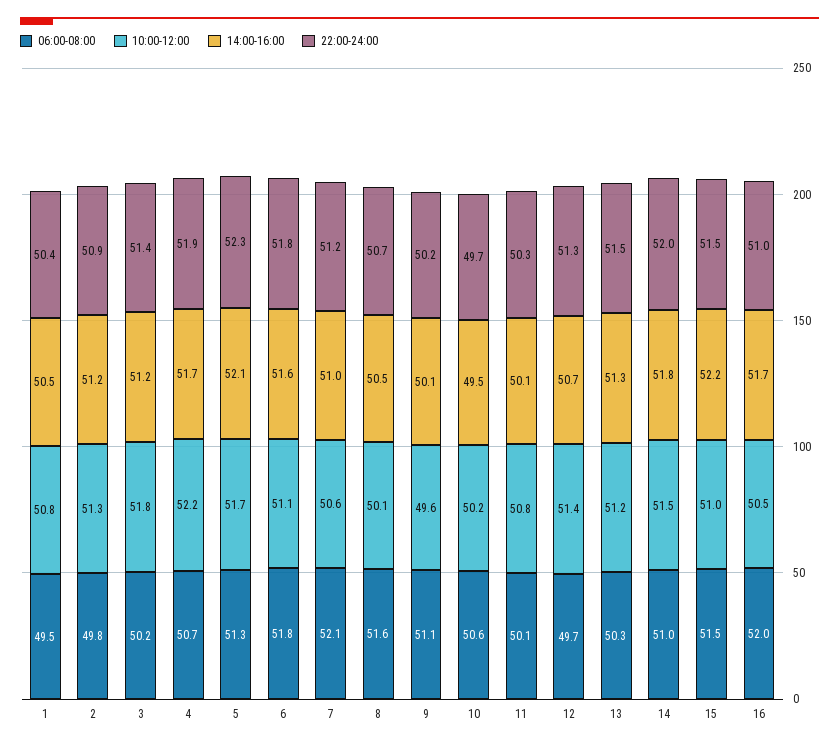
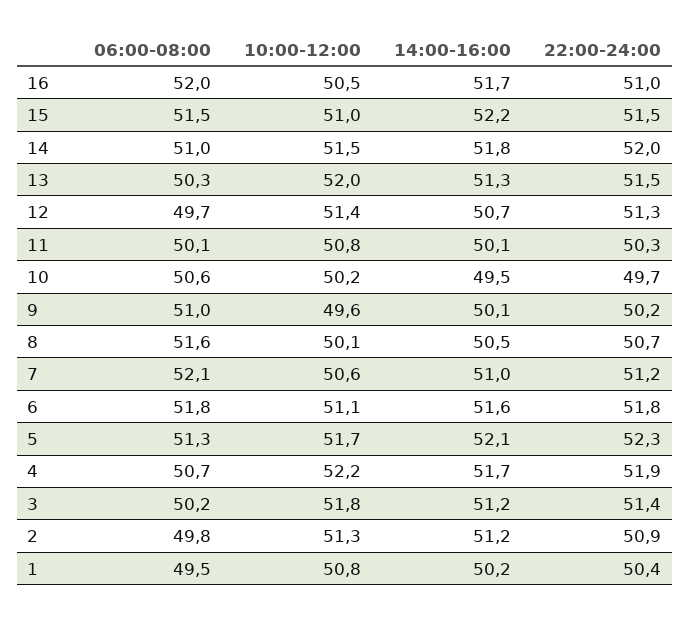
14:00-16:00, 1: 50.5 -> 50.2
06:00-08:00, 9: 51.1 -> 51
10:00-12:00, 13: 51.2 -> 52

